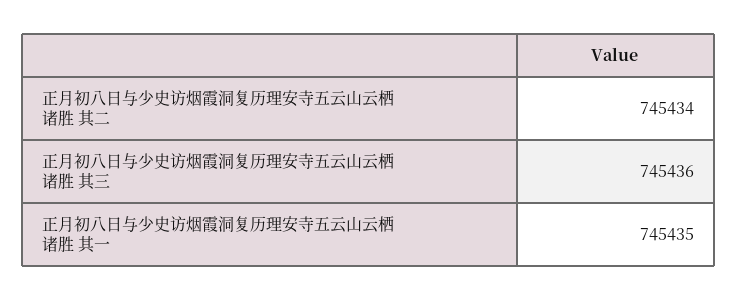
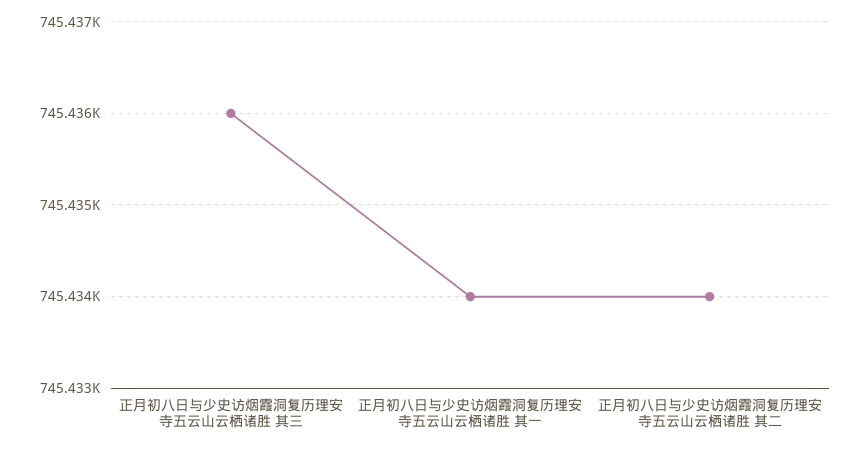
正月初八日与少史访烟霞洞复历理安寺五云山云栖诸胜 其一: 745435 -> 745434

